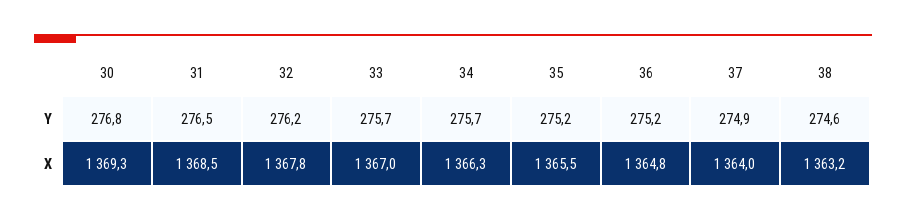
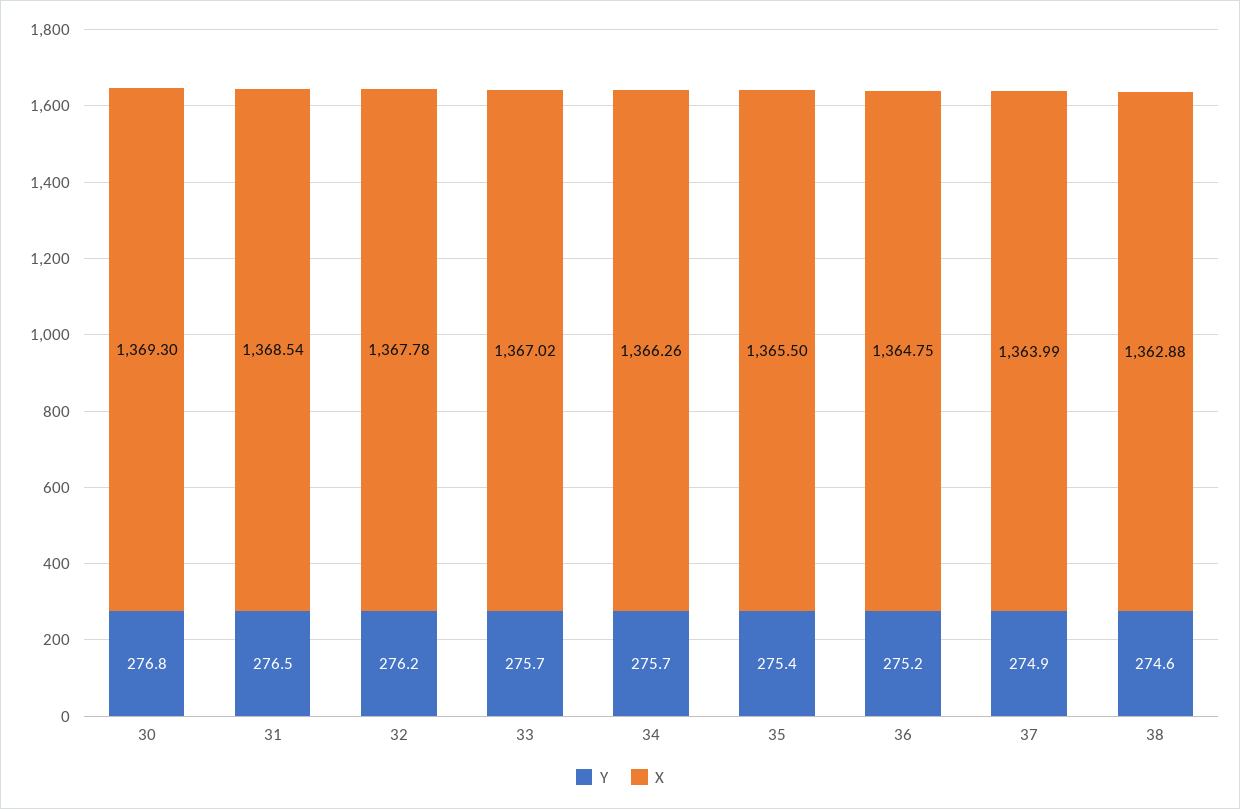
Y, 35: 275.2 -> 275.4
X, 38: 1363.2 -> 1362.88

